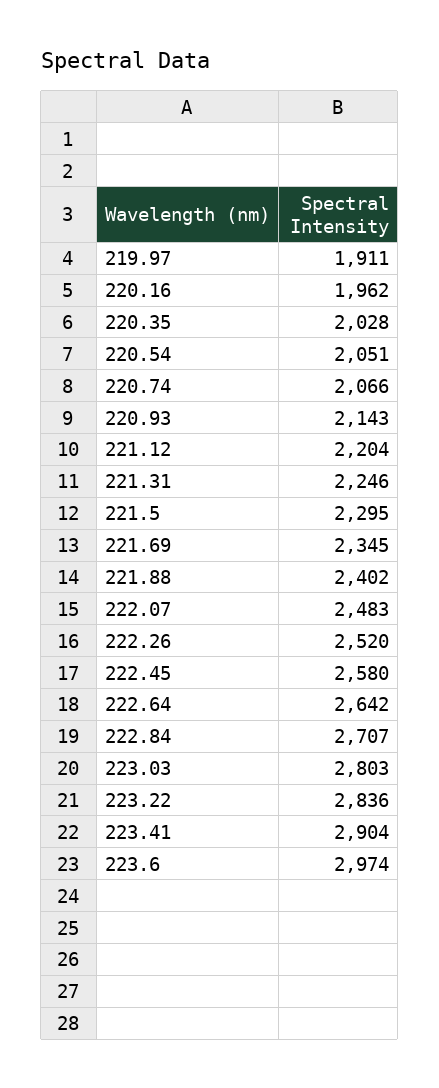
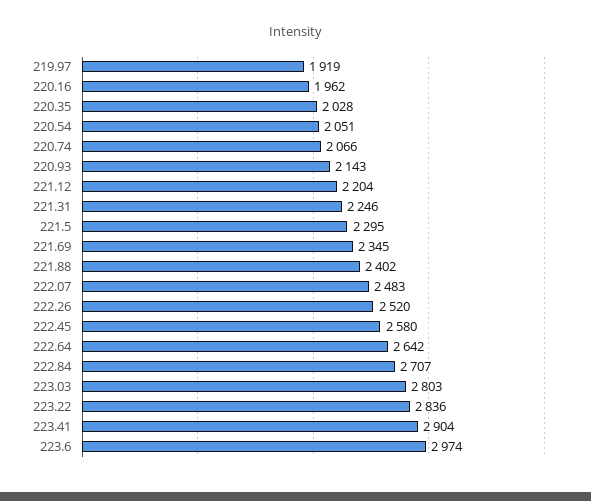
219.97: 1911 -> 1919

